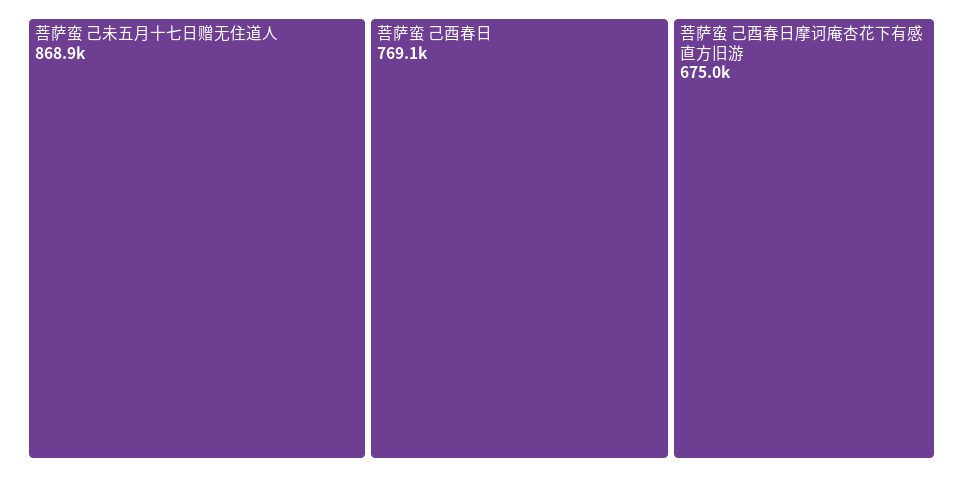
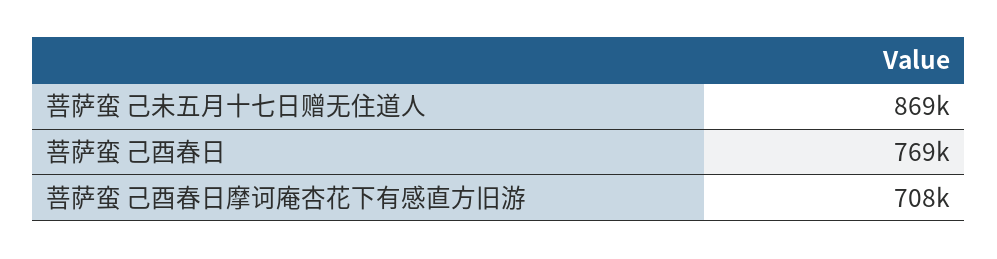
菩萨蛮 己酉春日摩诃庵杏花下有感直方旧游: 675000 -> 708000

